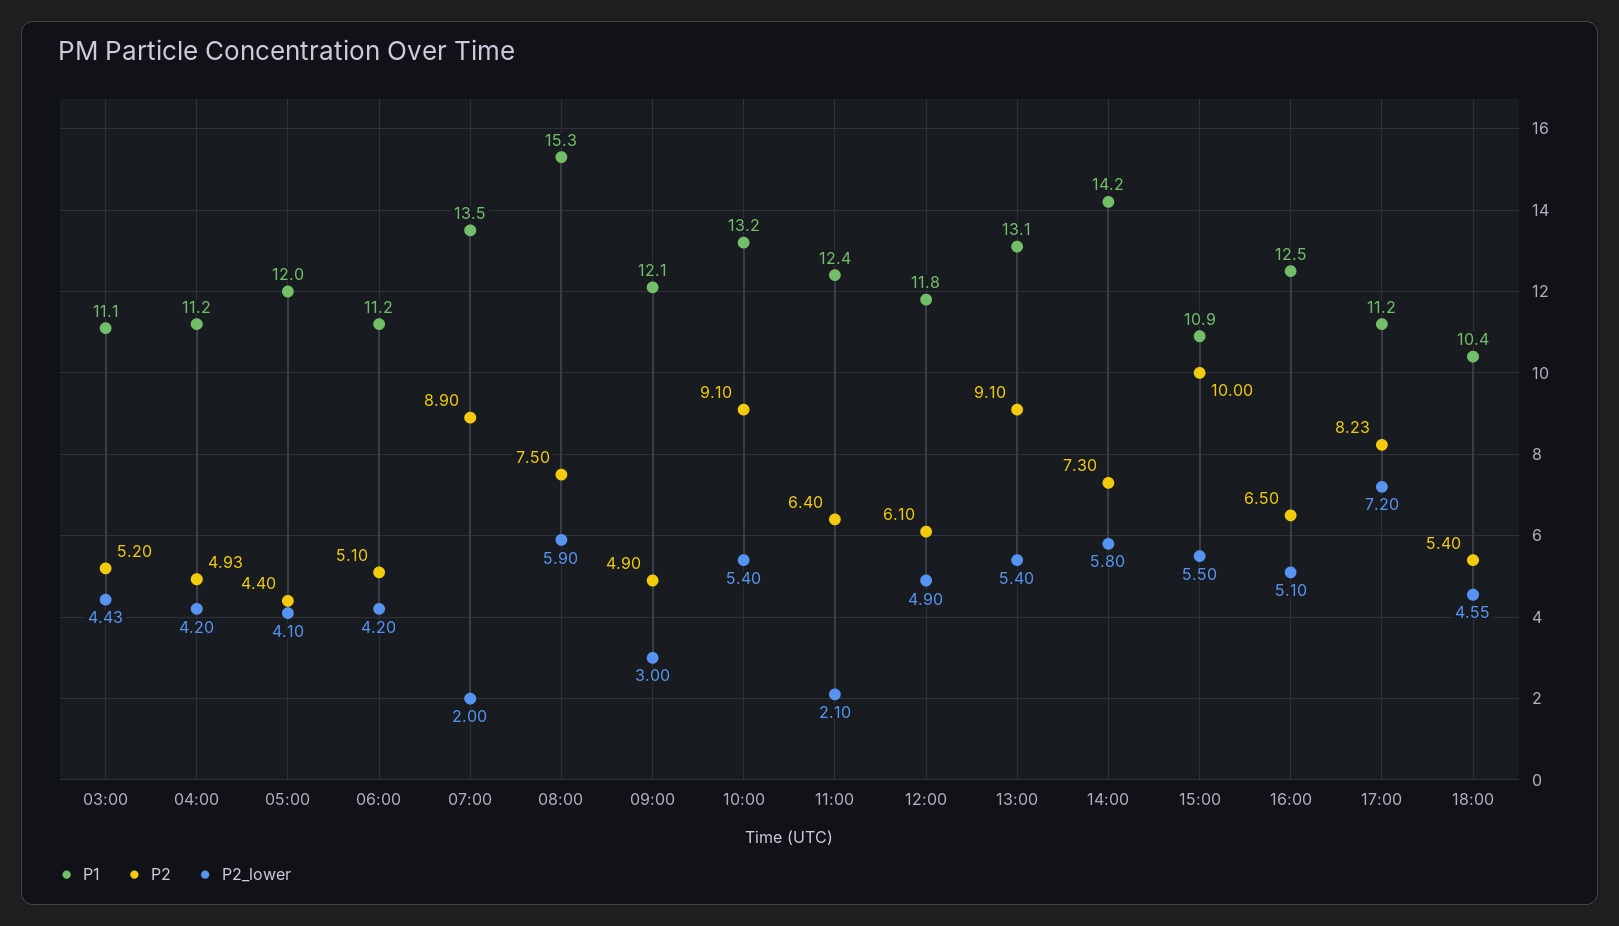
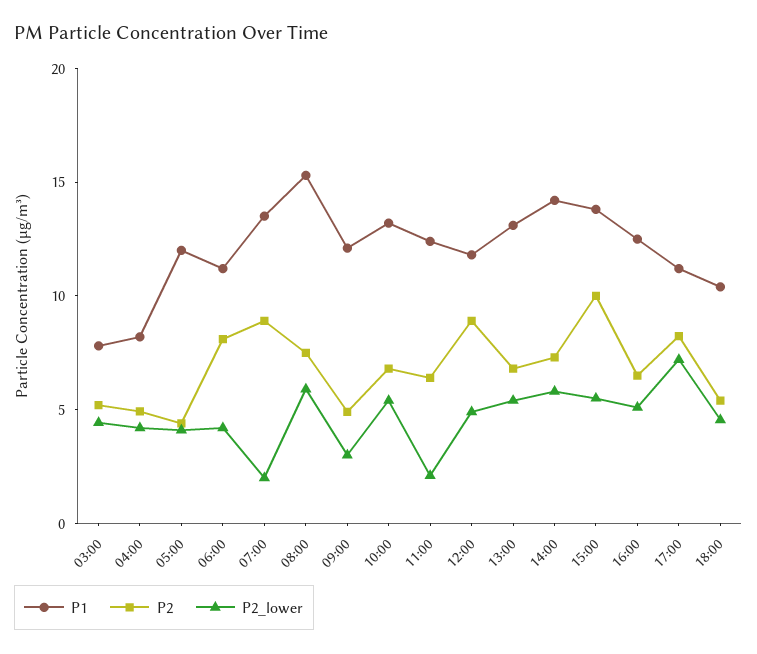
P1, 03:00: 11.1 -> 8
P1, 04:00: 11.2 -> 8
P2, 06:00: 5.1 -> 8
P2, 10:00: 9.1 -> 7
P2, 12:00: 6.1 -> 9
P2, 13:00: 9.1 -> 7
P1, 15:00: 10.9 -> 14

